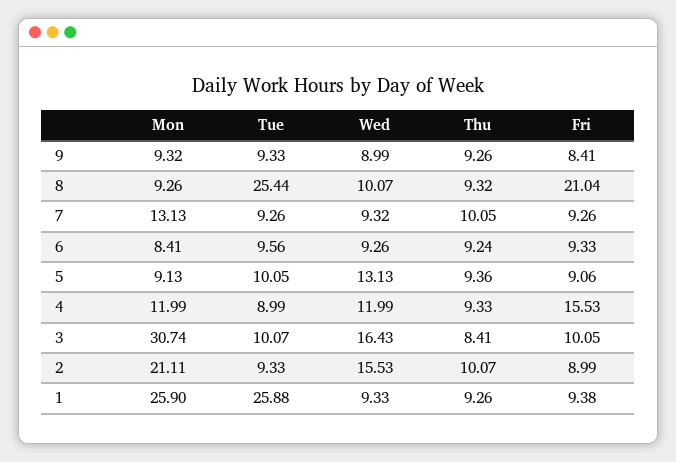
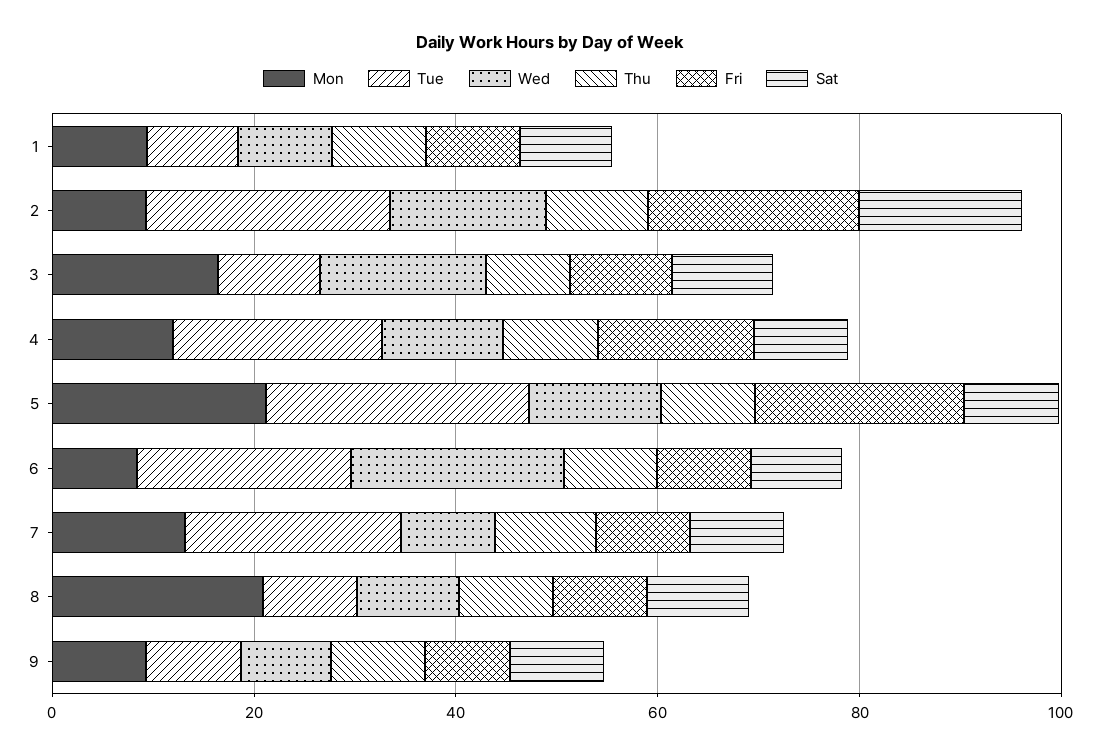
Mon, 8: 9.26 -> 20
Tue, 8: 25.44 -> 10
Fri, 8: 21.04 -> 10
Tue, 7: 9.26 -> 20
Tue, 6: 9.56 -> 20
Wed, 6: 9.26 -> 20
Mon, 5: 9.13 -> 20
Tue, 5: 10.05 -> 25
Fri, 5: 9.06 -> 20
Tue, 4: 8.99 -> 20
Mon, 3: 30.74 -> 15
Mon, 2: 21.11 -> 10
Tue, 2: 9.33 -> 25
Fri, 2: 8.99 -> 20
Mon, 1: 25.9 -> 10
Tue, 1: 25.88 -> 10
Sat, 1: none -> 10
Sat, 2: none -> 15
Sat, 3: none -> 10
Sat, 4: none -> 10
Sat, 5: none -> 10
Sat, 6: none -> 10
Sat, 7: none -> 10
Sat, 8: none -> 10
Sat, 9: none -> 10

